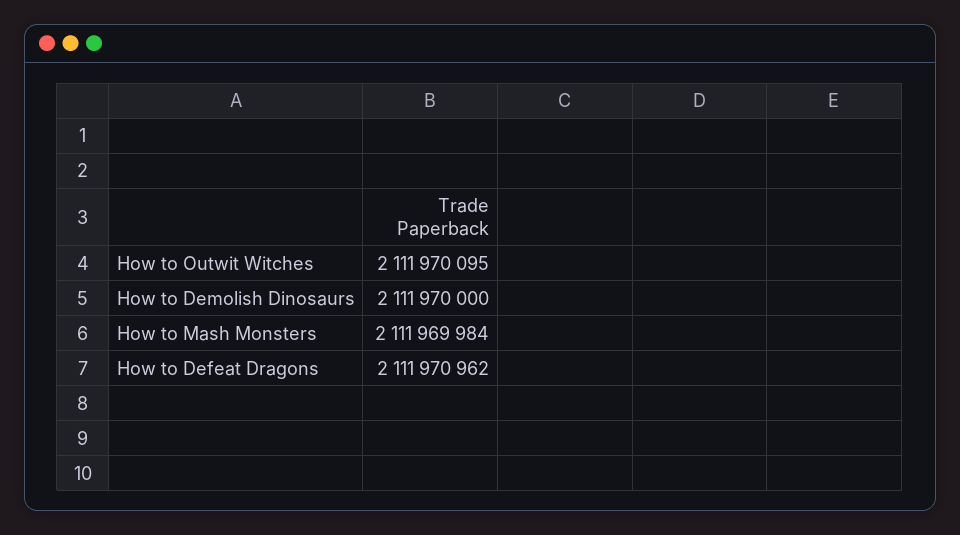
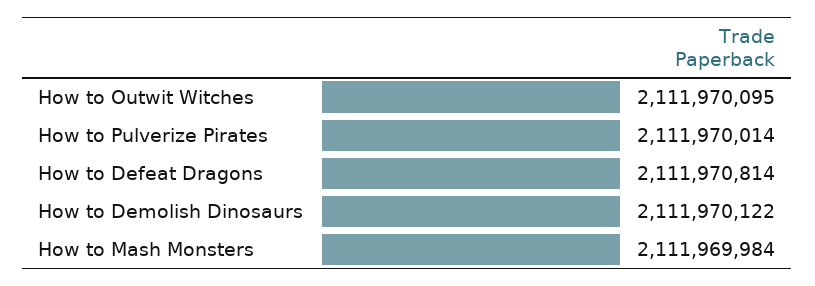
How to Demolish Dinosaurs: 2111970000 -> 2111970122
How to Defeat Dragons: 2111970962 -> 2111970814
How to Pulverize Pirates: none -> 2111970014

